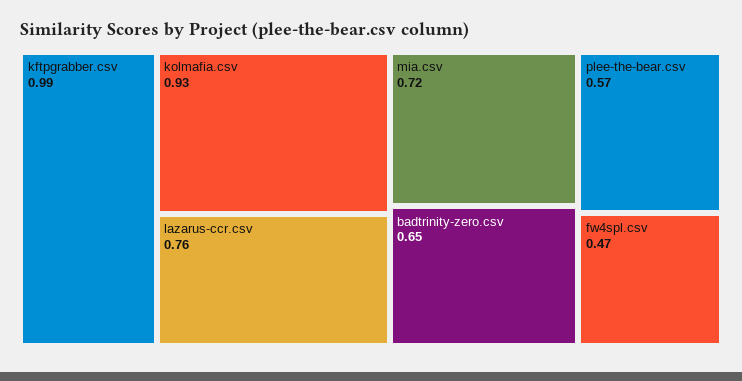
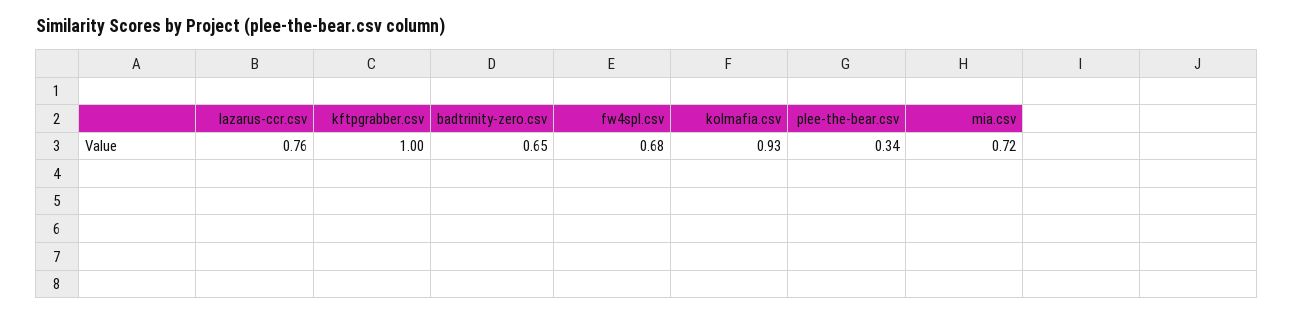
kftpgrabber.csv: 0.99 -> 1
plee-the-bear.csv: 0.57 -> 0.34
fw4spl.csv: 0.47 -> 0.68

